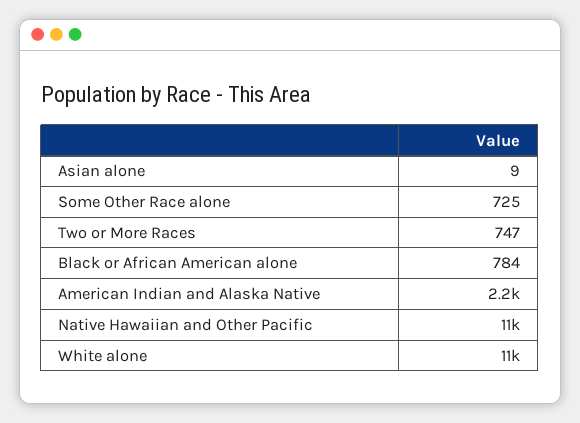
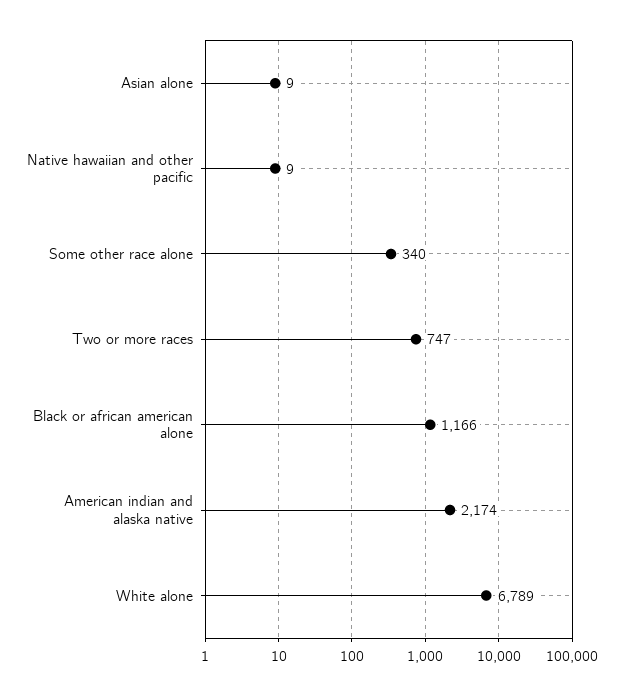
Some Other Race alone: 725 -> 340
Black or African American alone: 784 -> 1166
Native Hawaiian and Other Pacific: 11000 -> 9
White alone: 11000 -> 6789

